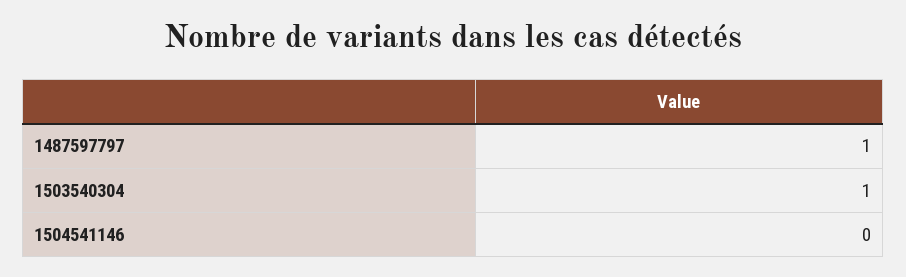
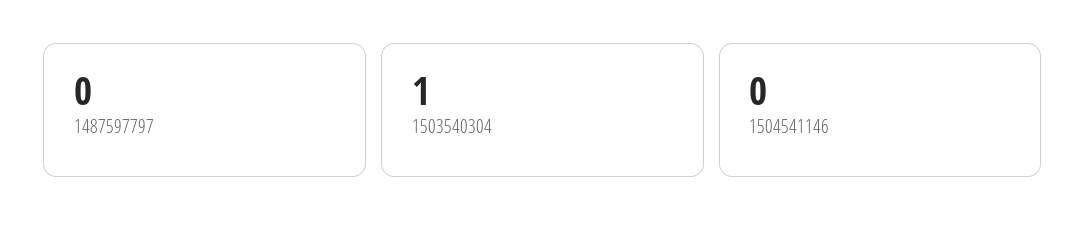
1487597797: 1 -> 0

